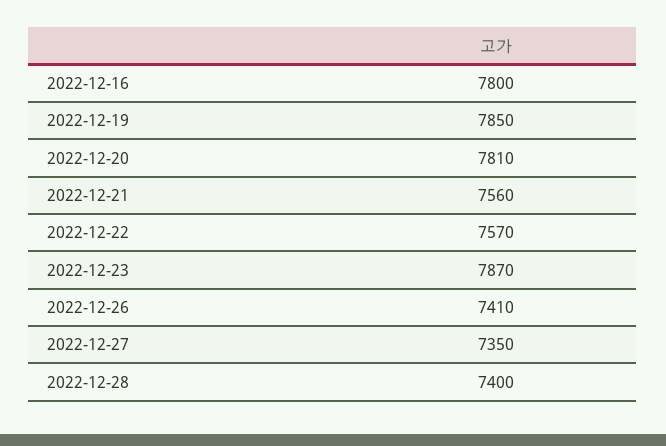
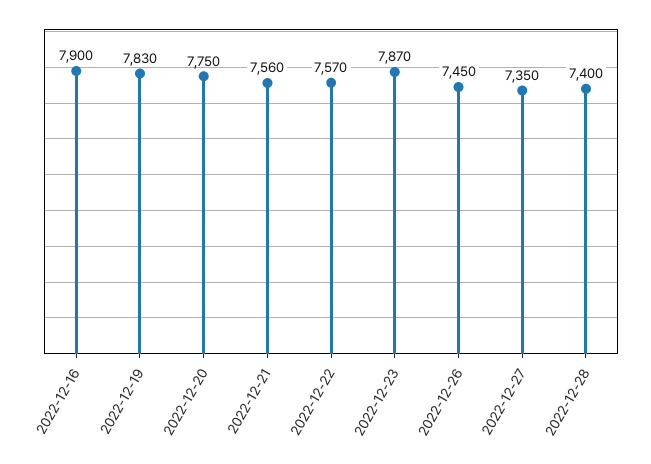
2022-12-16: 7800 -> 7900
2022-12-19: 7850 -> 7830
2022-12-20: 7810 -> 7750
2022-12-26: 7410 -> 7450

